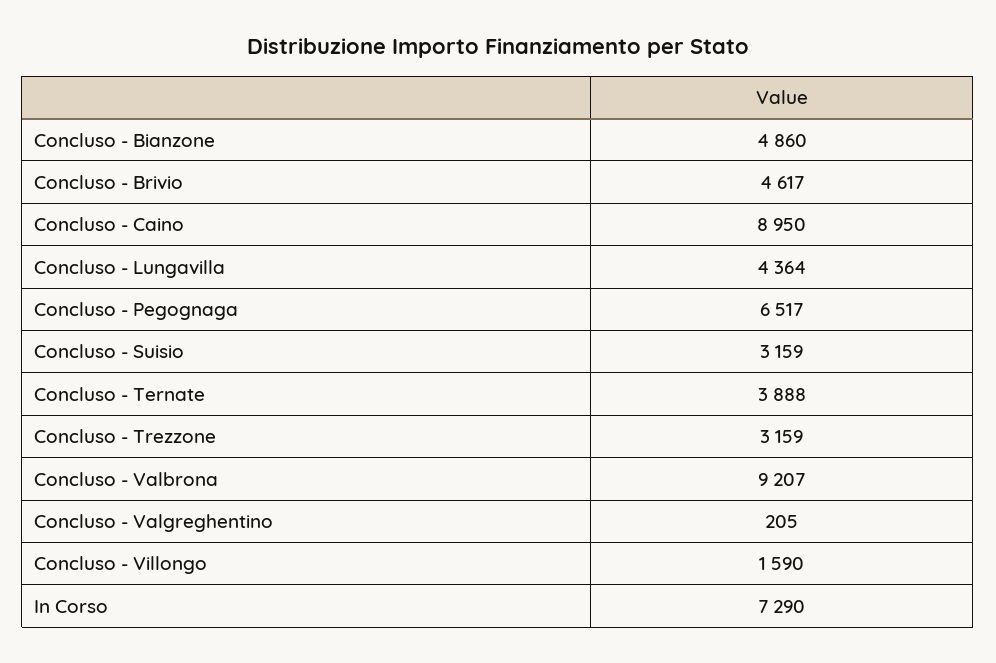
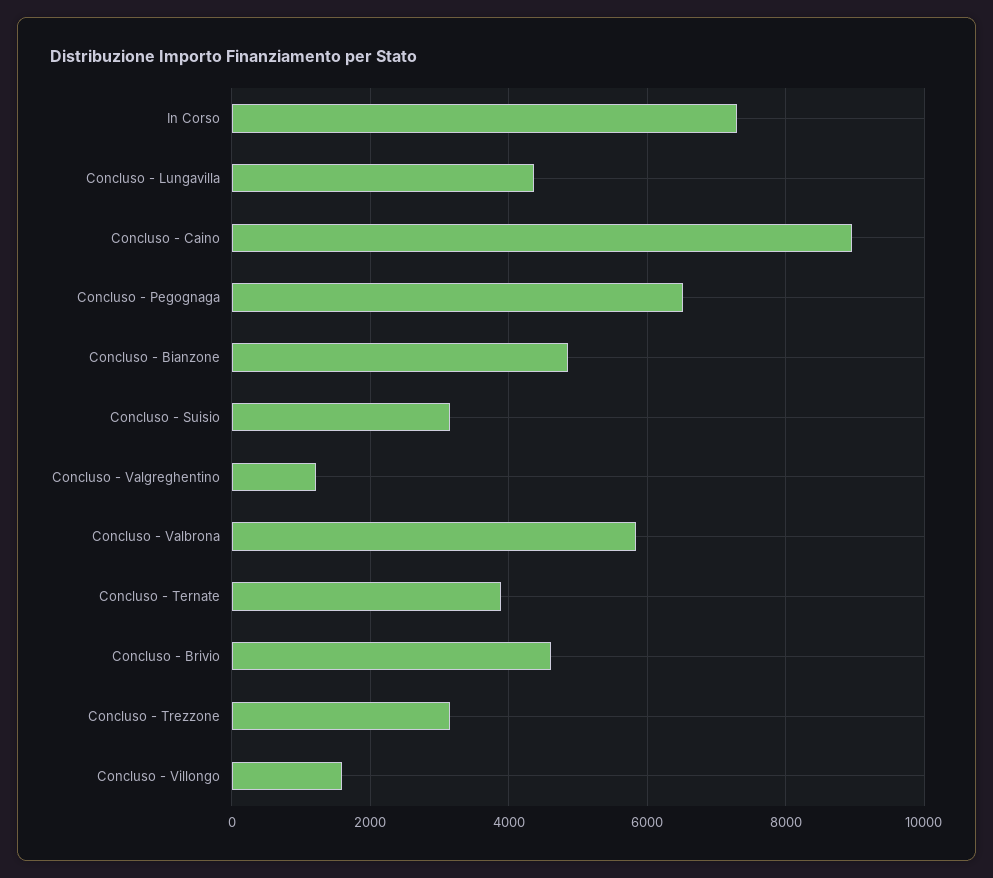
Concluso - Valbrona: 9207 -> 5800
Concluso - Valgreghentino: 205 -> 1200

